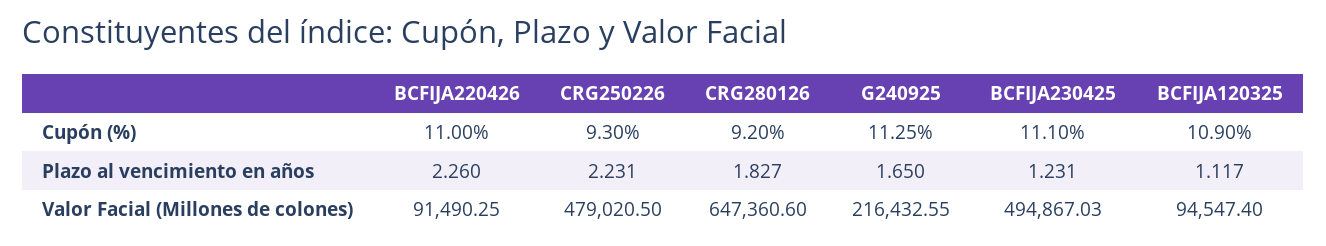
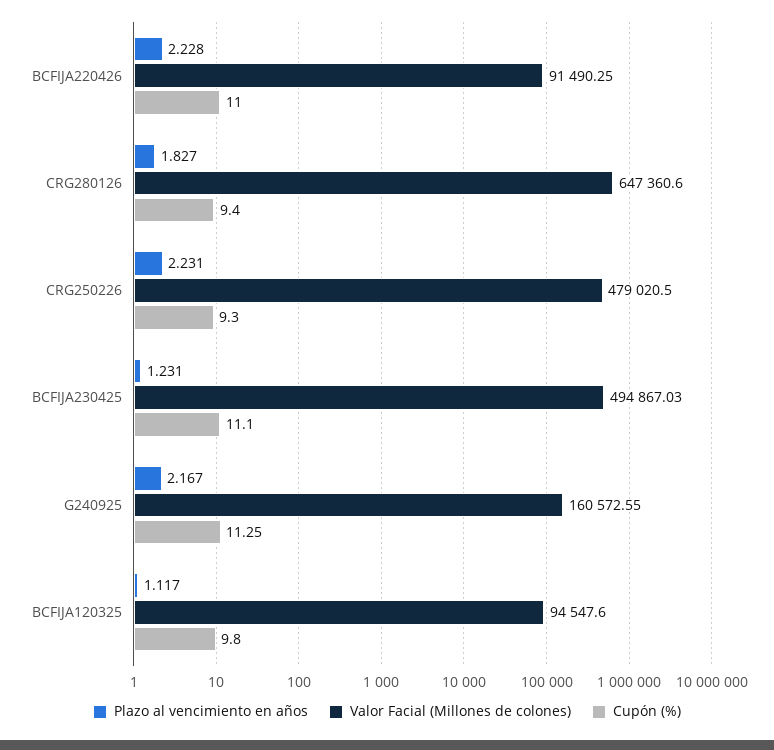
Cupón (%), CRG280126: 9.2 -> 9.4
Cupón (%), BCFIJA120325: 10.9 -> 9.8
Plazo al vencimiento en años, BCFIJA220426: 2.26 -> 2.228
Plazo al vencimiento en años, G240925: 1.65 -> 2.167
Valor Facial (Millones de colones), G240925: 216432.55 -> 160572.55
Valor Facial (Millones de colones), BCFIJA120325: 94547.4 -> 94547.6

